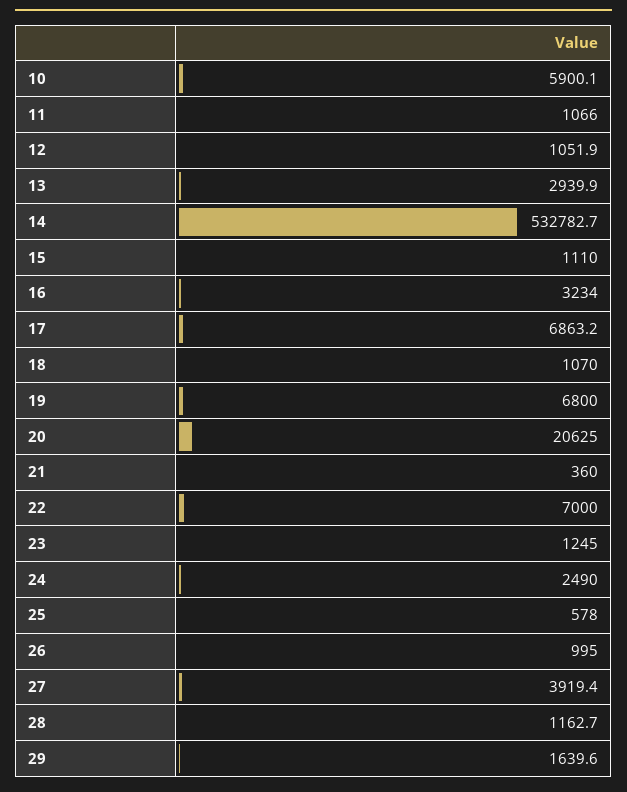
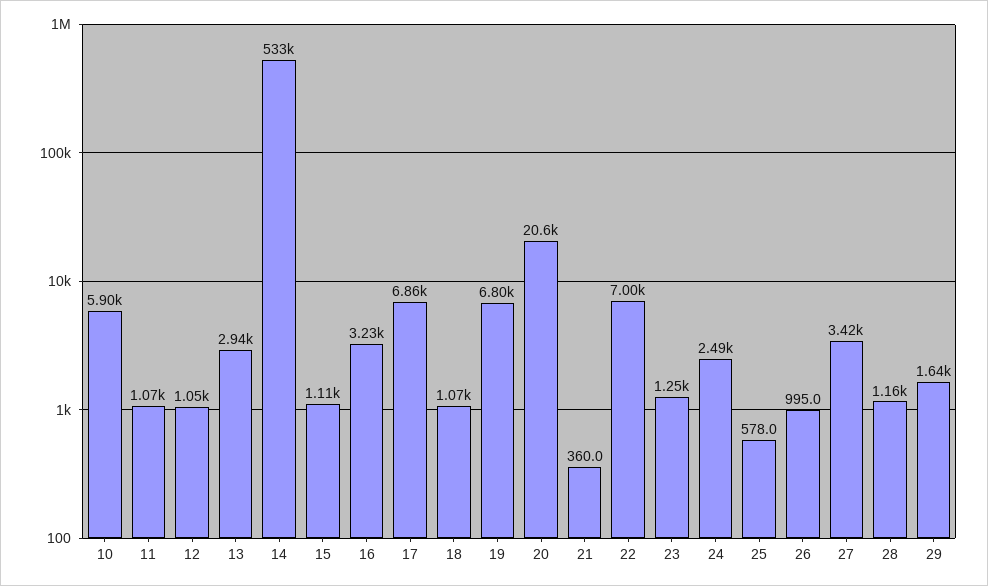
27: 3919.4 -> 3420

